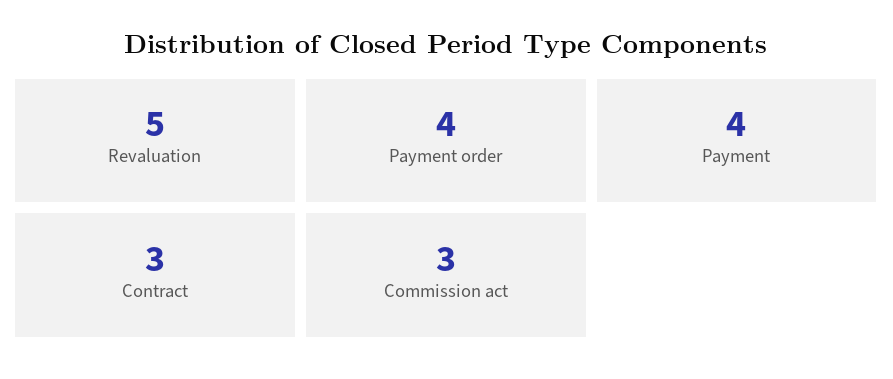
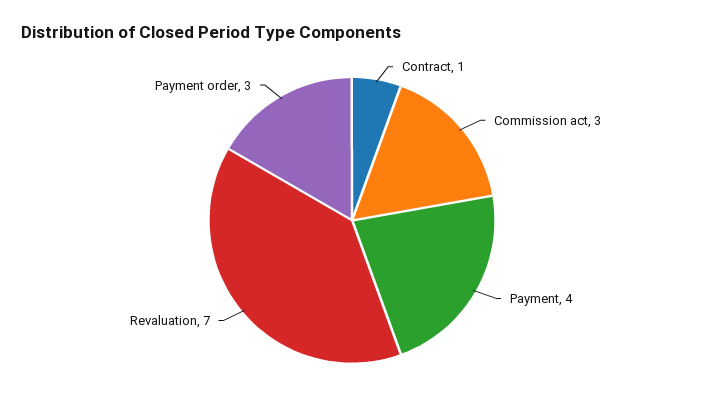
Revaluation: 5 -> 7
Payment order: 4 -> 3
Contract: 3 -> 1

